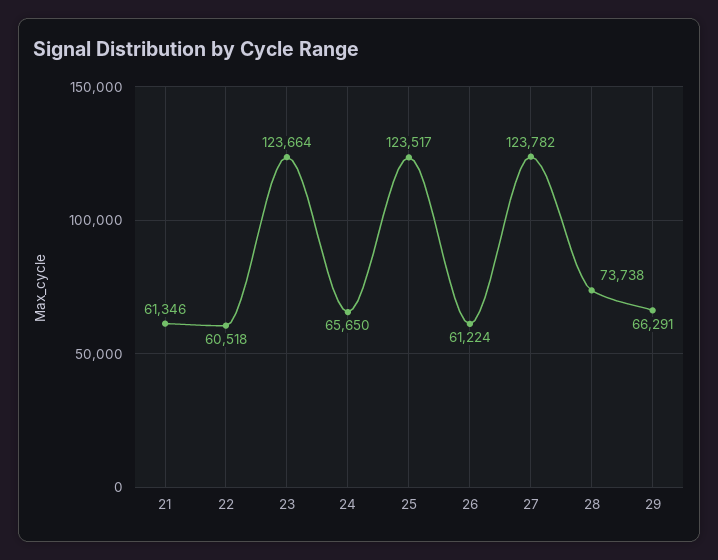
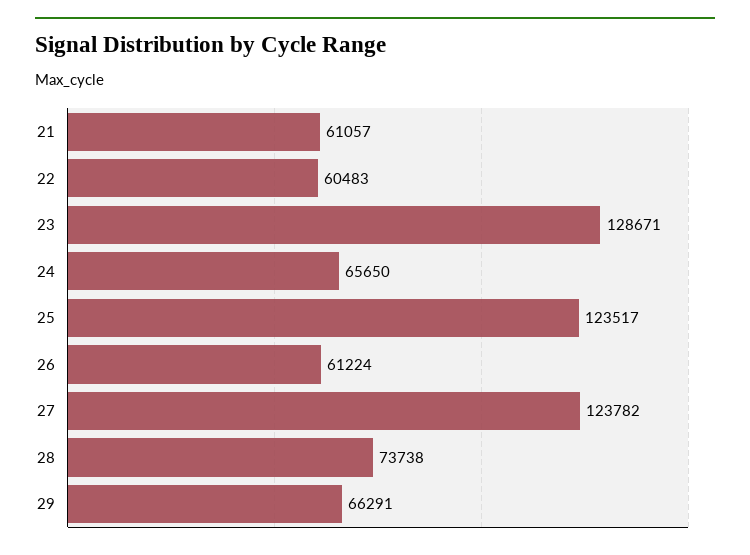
21: 61346 -> 61057
22: 60518 -> 60483
23: 123664 -> 128671

